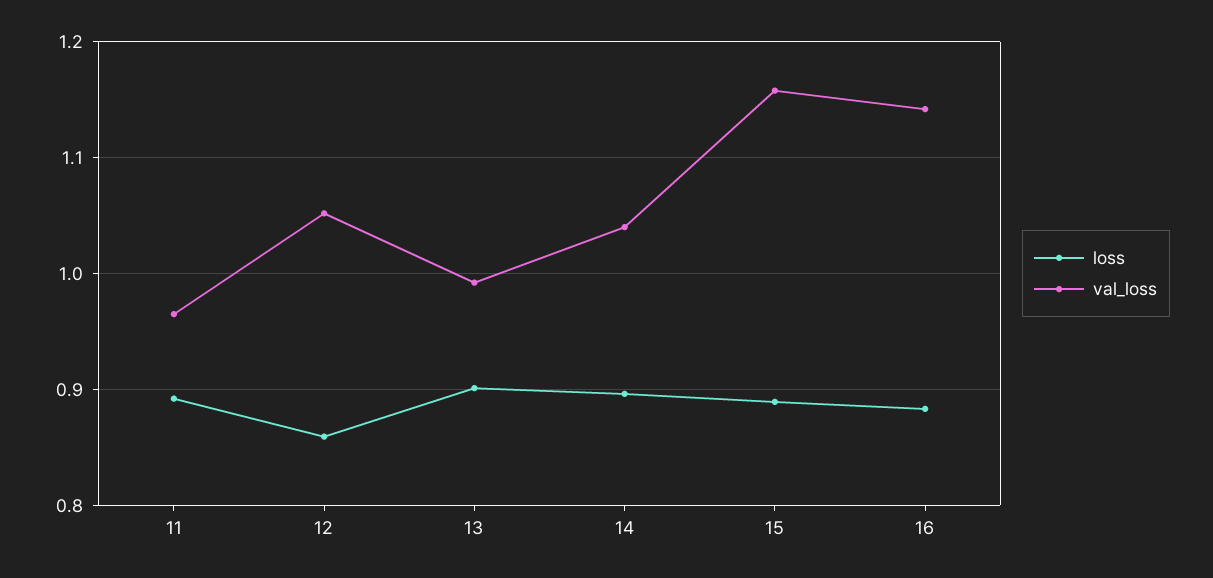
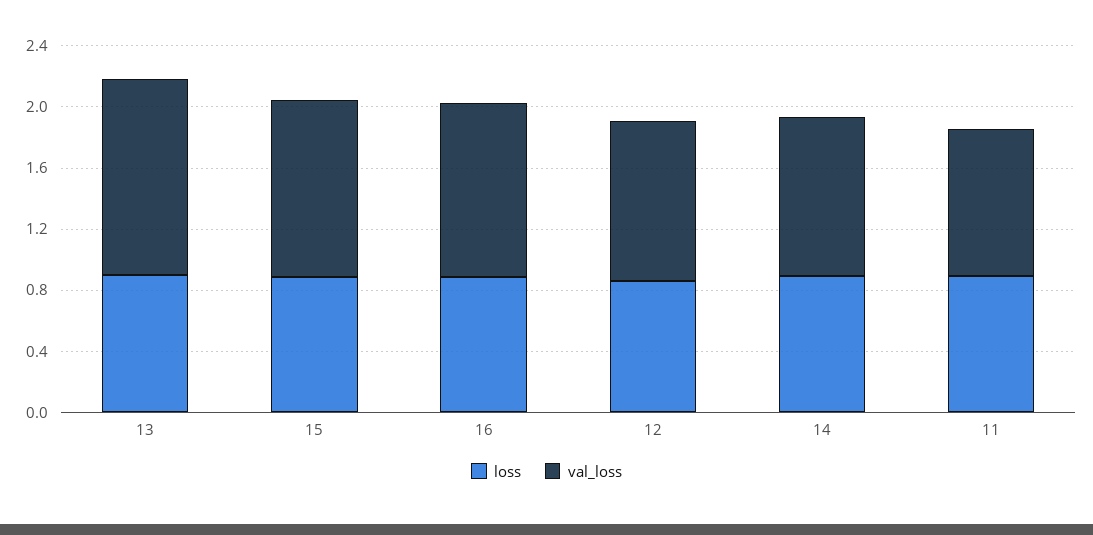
val_loss, 13: 0.99 -> 1.3

